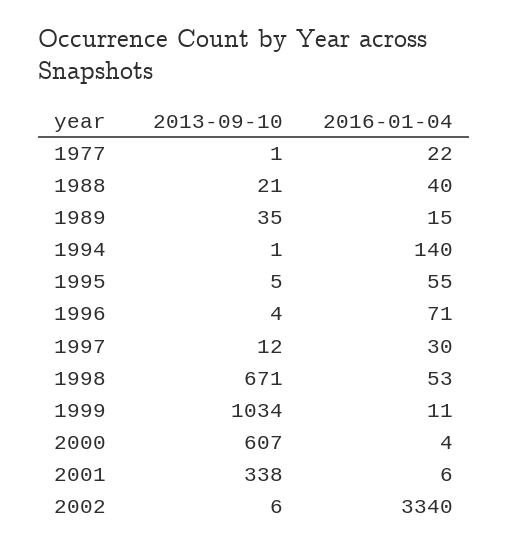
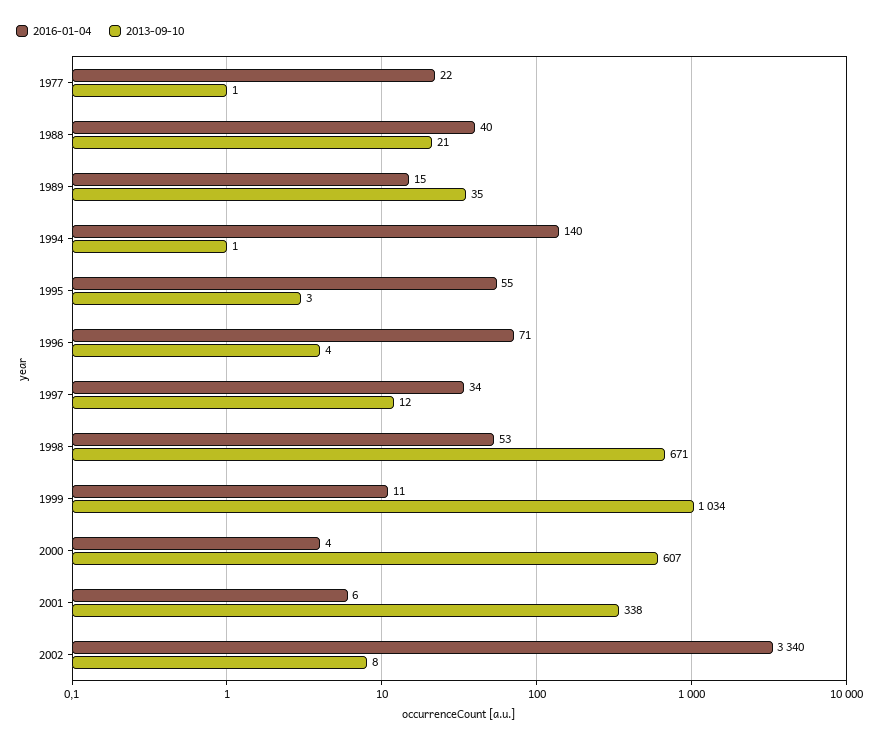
2013-09-10, 1995: 5 -> 3
2016-01-04, 1997: 30 -> 34
2013-09-10, 2002: 6 -> 8

